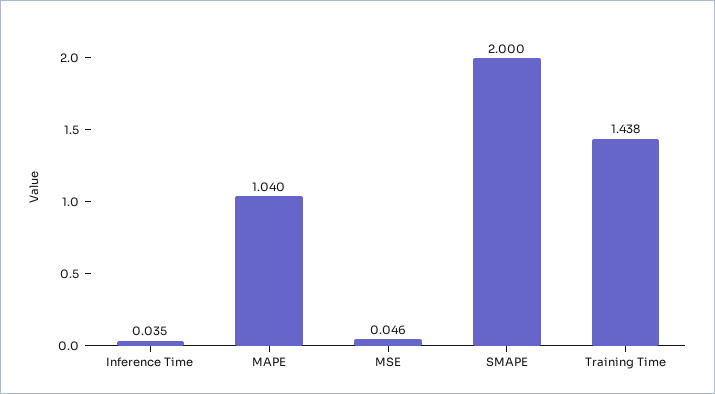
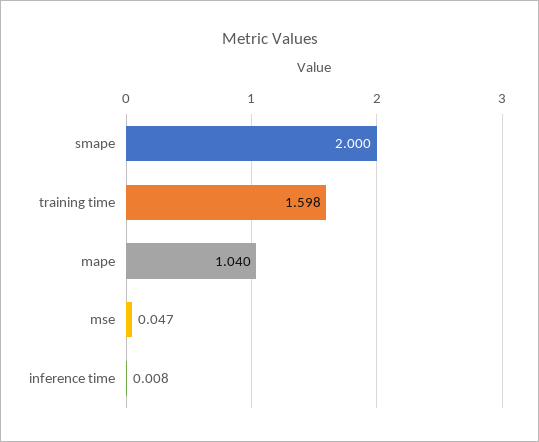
Inference Time: 0.035 -> 0.008
MSE: 0.046 -> 0.047
Training Time: 1.438 -> 1.598

